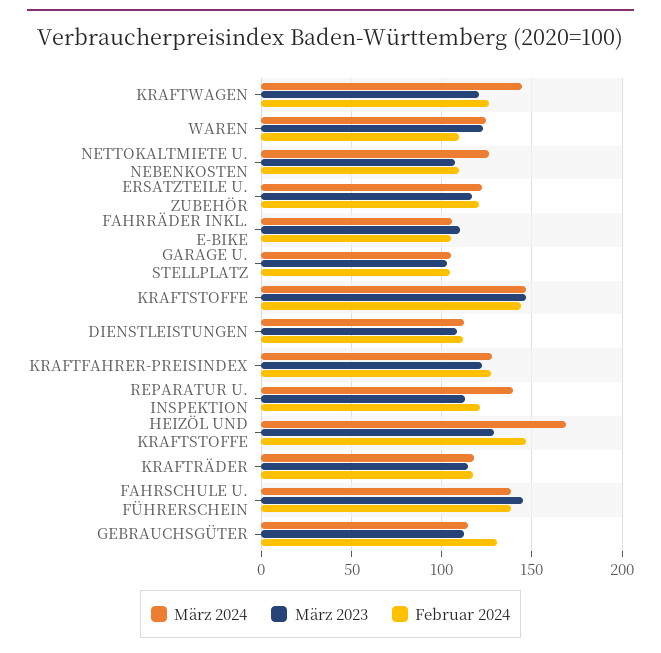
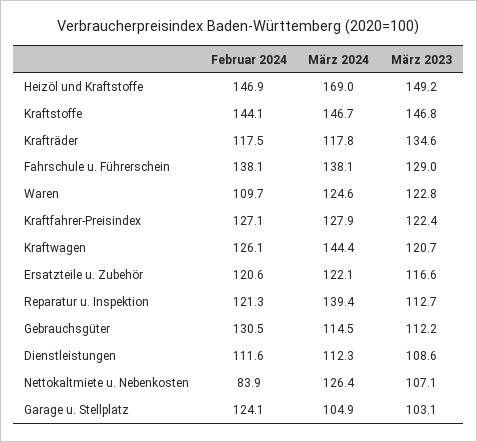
Februar 2024, NETTOKALTMIETE U. NEBENKOSTEN: 110 -> 83.9
März 2024, FAHRRÄDER INKL. E-BIKE: 105 -> none
März 2023, FAHRRÄDER INKL. E-BIKE: 110 -> none
Februar 2024, FAHRRÄDER INKL. E-BIKE: 105 -> none
Februar 2024, GARAGE U. STELLPLATZ: 105 -> 124.1
März 2023, HEIZÖL UND KRAFTSTOFFE: 130 -> 149.2
März 2023, KRAFTRÄDER: 115 -> 134.6
März 2023, FAHRSCHULE U. FÜHRERSCHEIN: 145 -> 129

